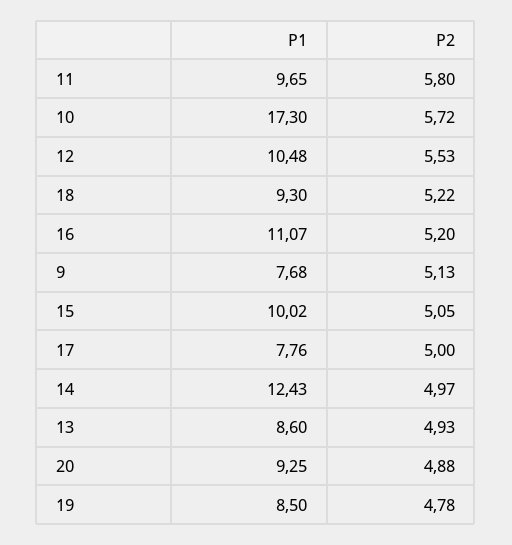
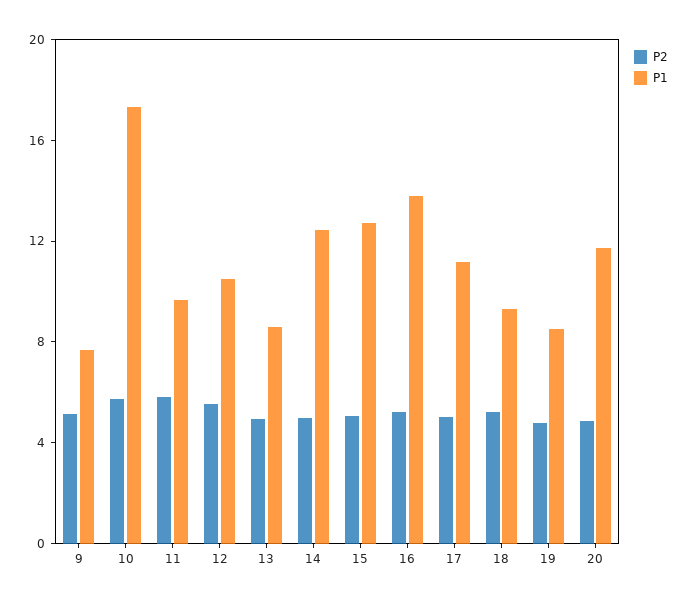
P1, 16: 11.07 -> 14
P1, 15: 10.02 -> 13
P1, 17: 7.76 -> 11
P1, 20: 9.25 -> 12

